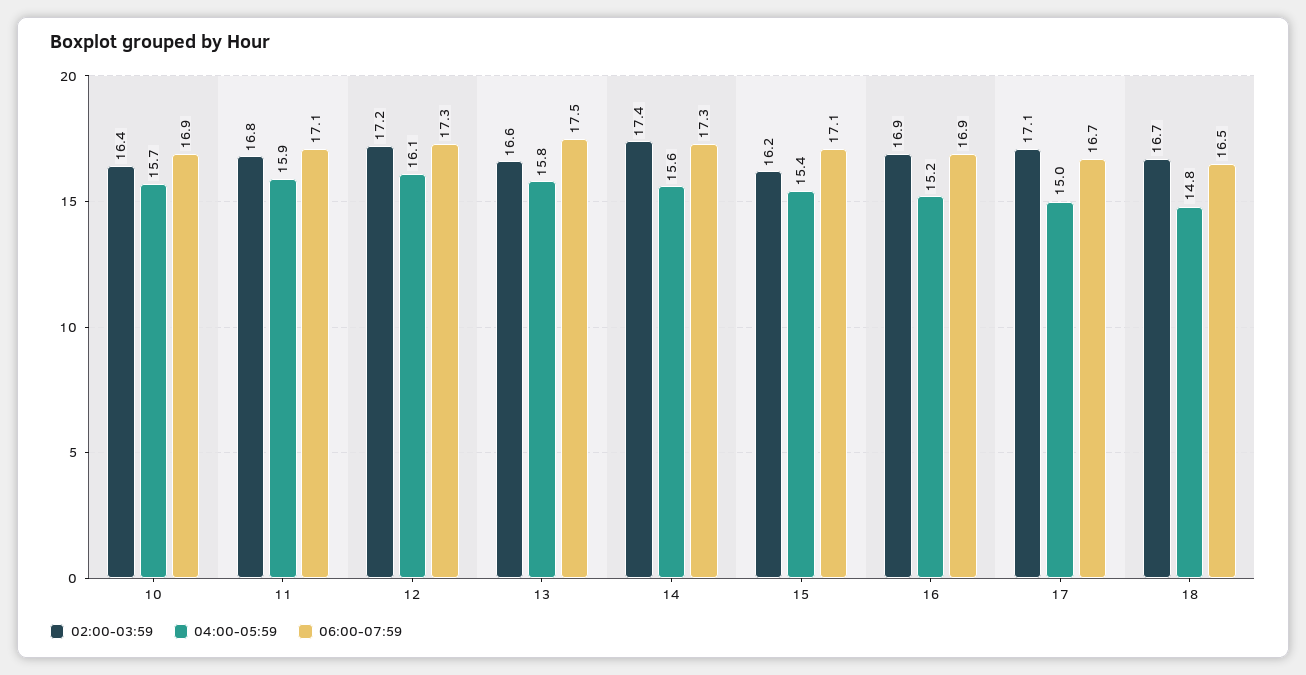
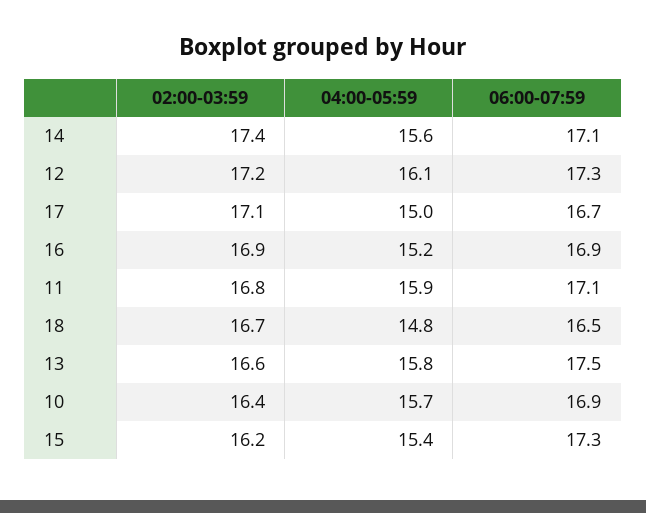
06:00-07:59, 14: 17.3 -> 17.1
06:00-07:59, 15: 17.1 -> 17.3

